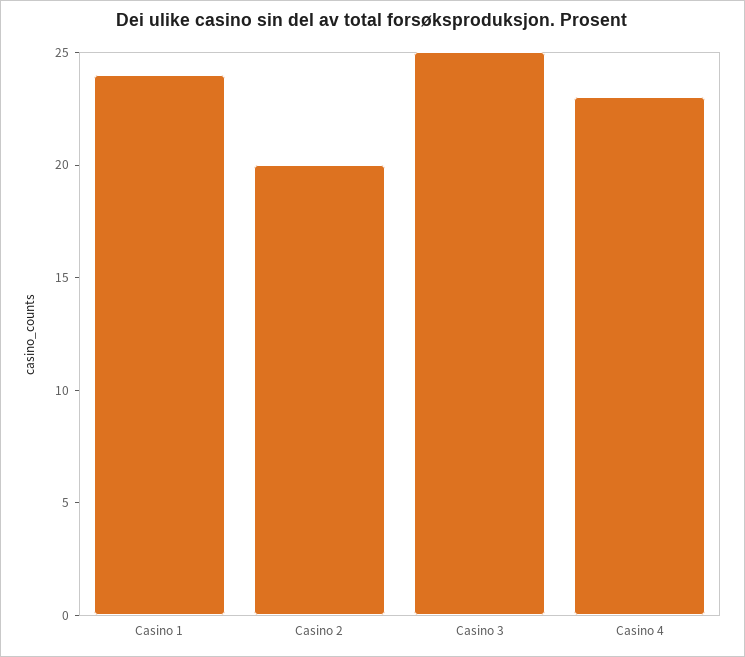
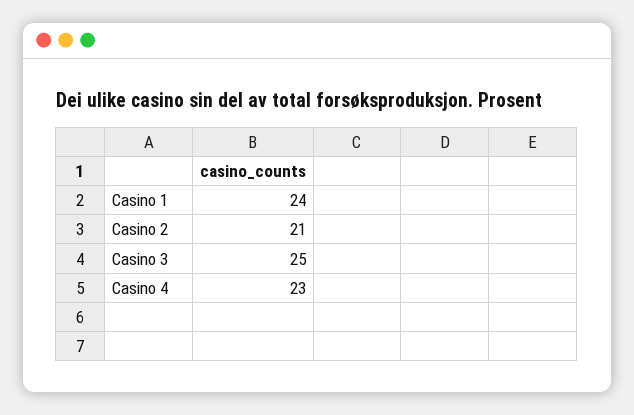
Casino 2: 20 -> 21

